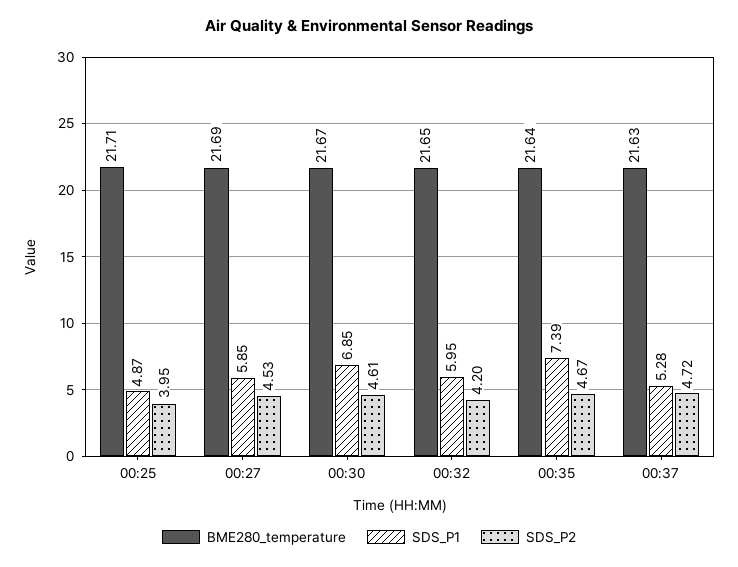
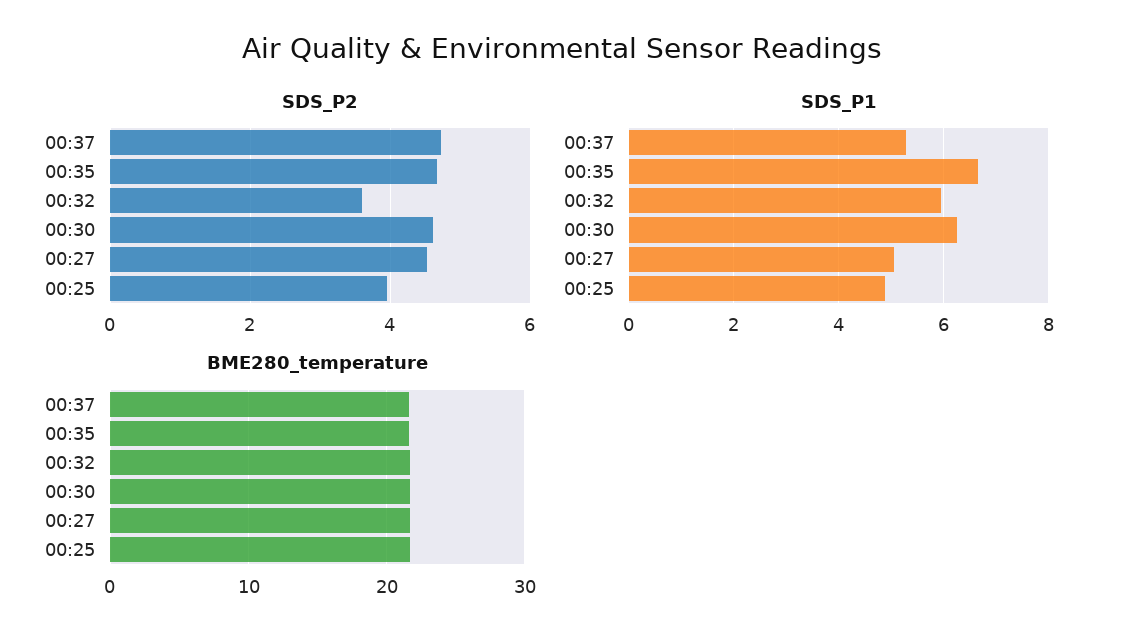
SDS_P1, 00:27: 5.85 -> 5
SDS_P1, 00:30: 6.85 -> 6.2
SDS_P2, 00:32: 4.2 -> 3.6
SDS_P1, 00:35: 7.39 -> 6.6

